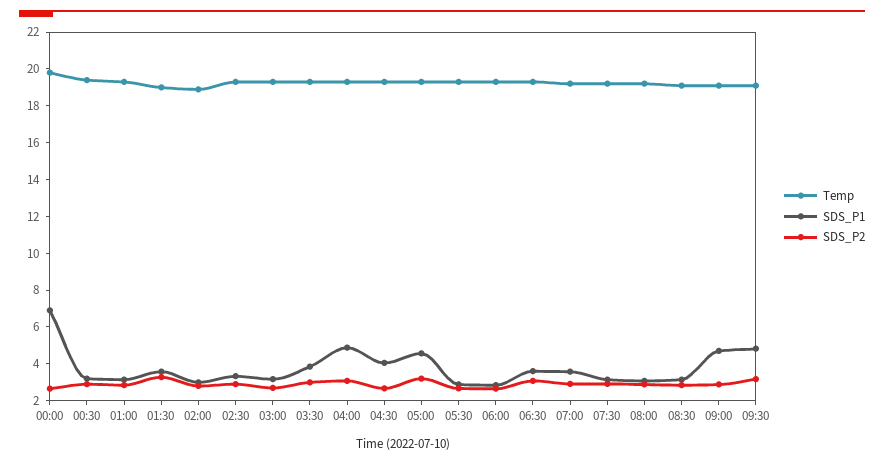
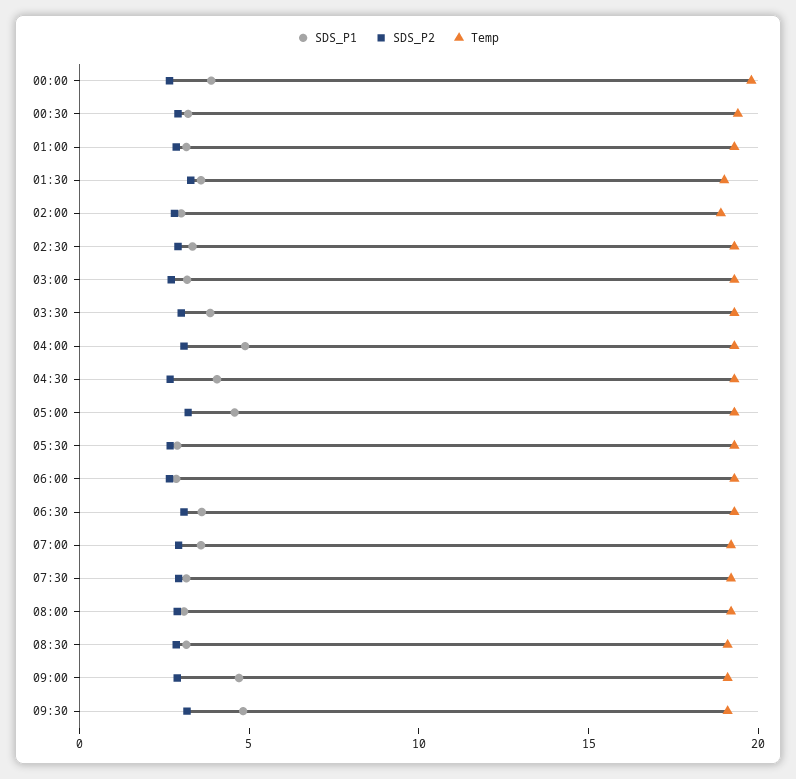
SDS_P1, 00:00: 7 -> 4

